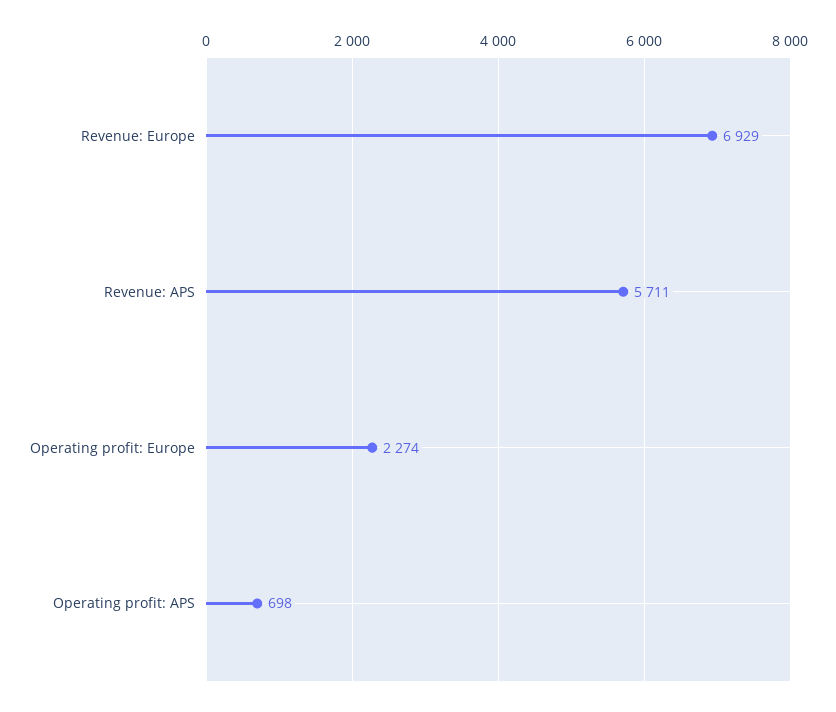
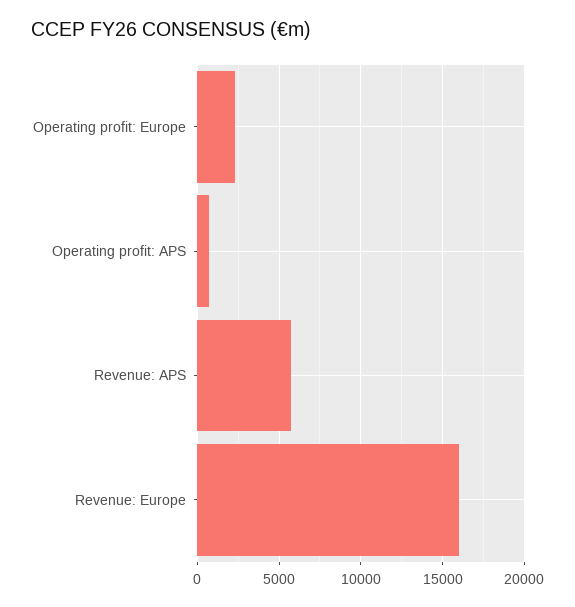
Revenue: Europe: 6929 -> 16000

